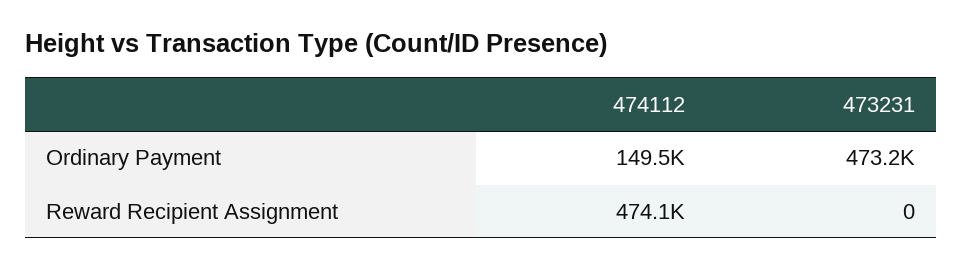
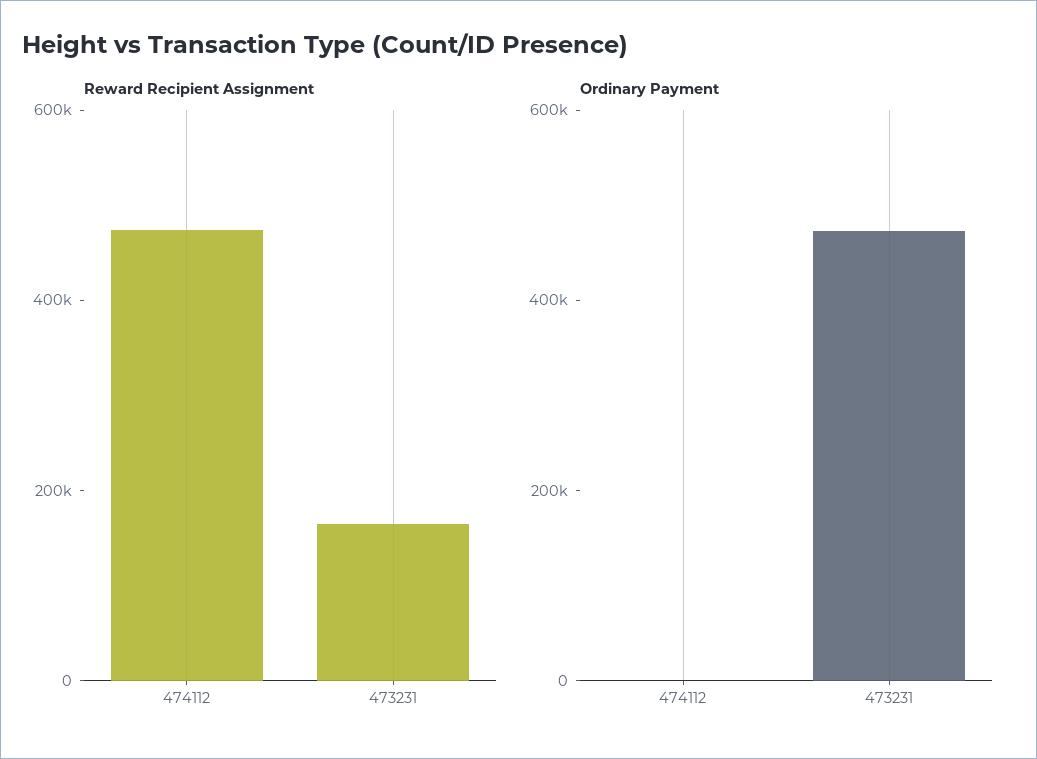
Ordinary Payment, 474112: 149500 -> 0
Reward Recipient Assignment, 473231: 0 -> 150000

